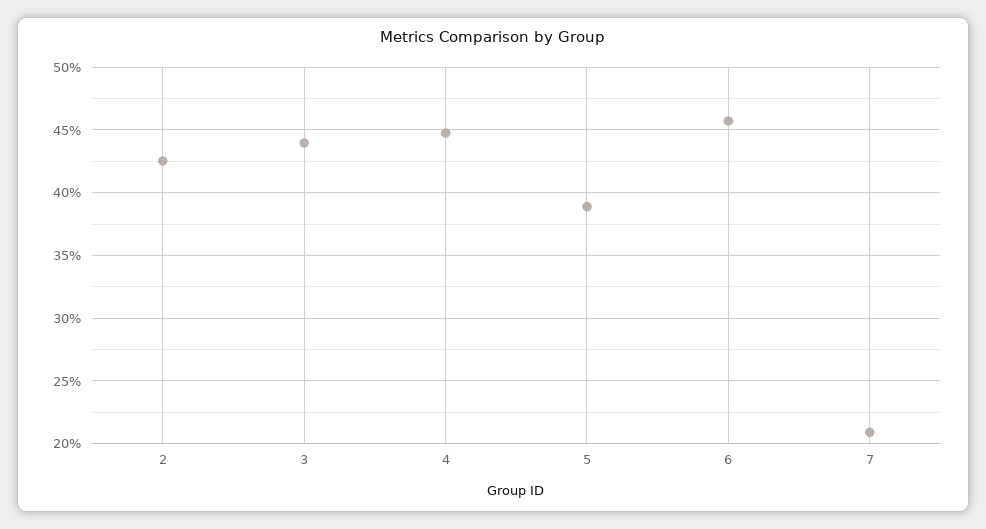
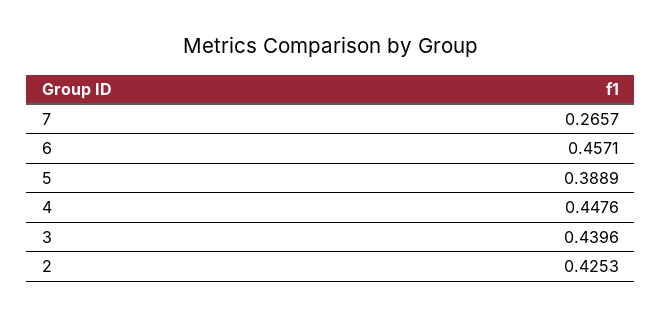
7: 0.21 -> 0.2657

